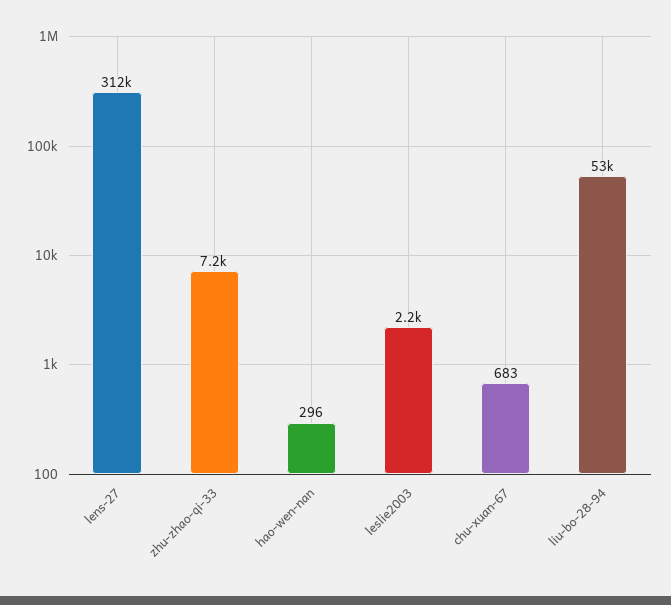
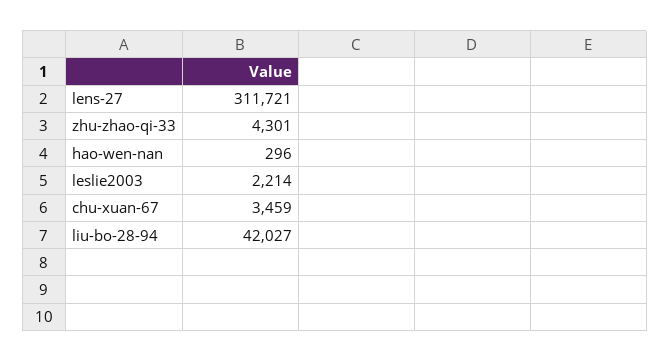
zhu-zhao-qi-33: 7200 -> 4301
chu-xuan-67: 683 -> 3459
liu-bo-28-94: 53000 -> 42027

